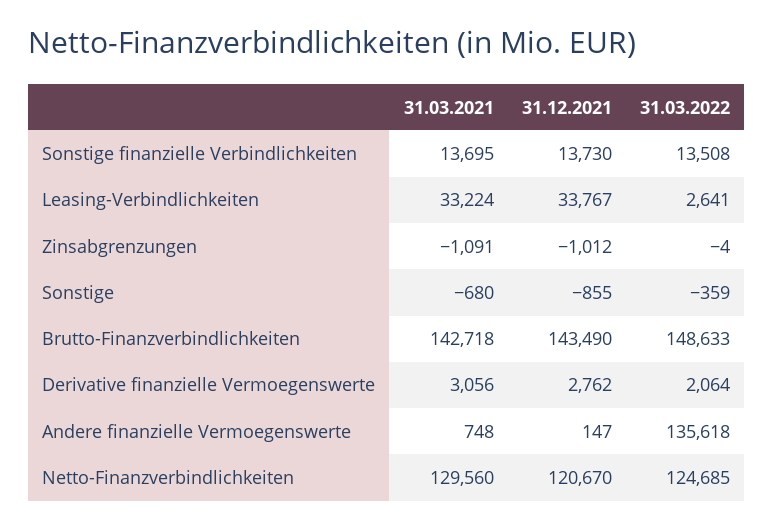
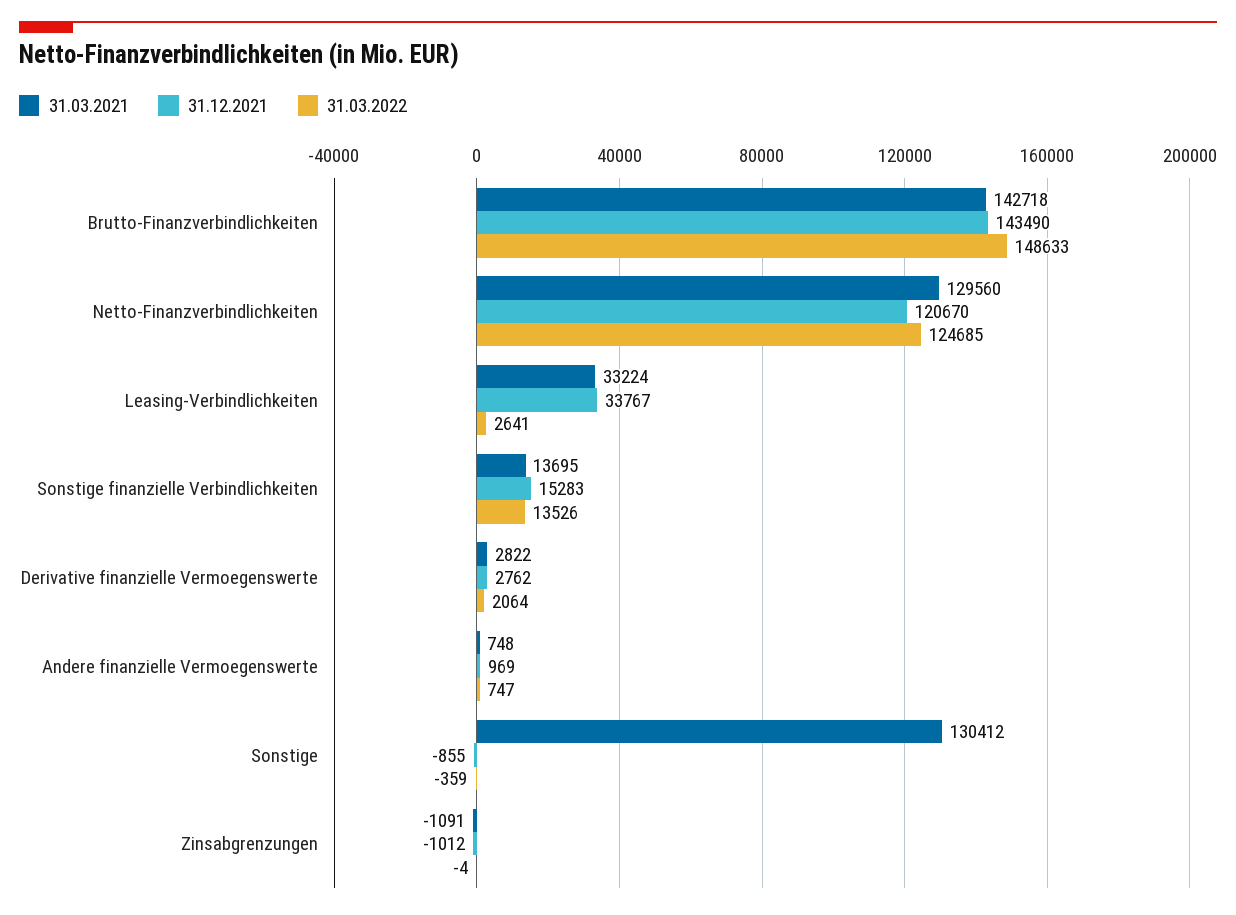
31.12.2021, Sonstige finanzielle Verbindlichkeiten: 13730 -> 15283
31.03.2022, Sonstige finanzielle Verbindlichkeiten: 13508 -> 13526
31.03.2021, Sonstige: -680 -> 130412
31.03.2021, Derivative finanzielle Vermoegenswerte: 3056 -> 2822
31.12.2021, Andere finanzielle Vermoegenswerte: 147 -> 969
31.03.2022, Andere finanzielle Vermoegenswerte: 135618 -> 747

